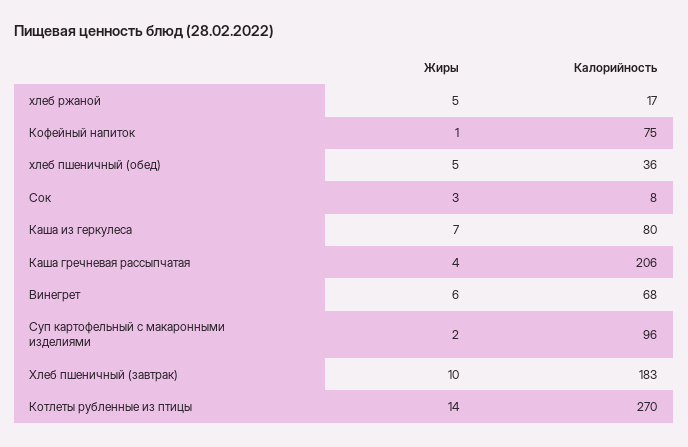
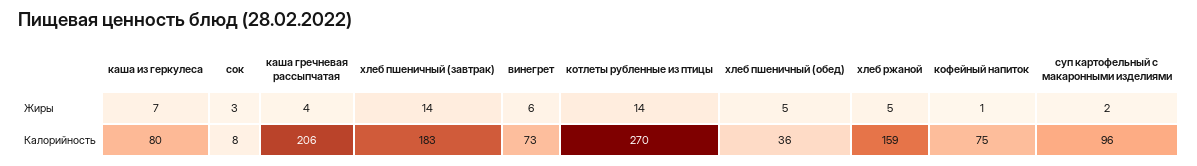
Калорийность, хлеб ржаной: 17 -> 159
Калорийность, Винегрет: 68 -> 73
Жиры, Хлеб пшеничный (завтрак): 10 -> 14

